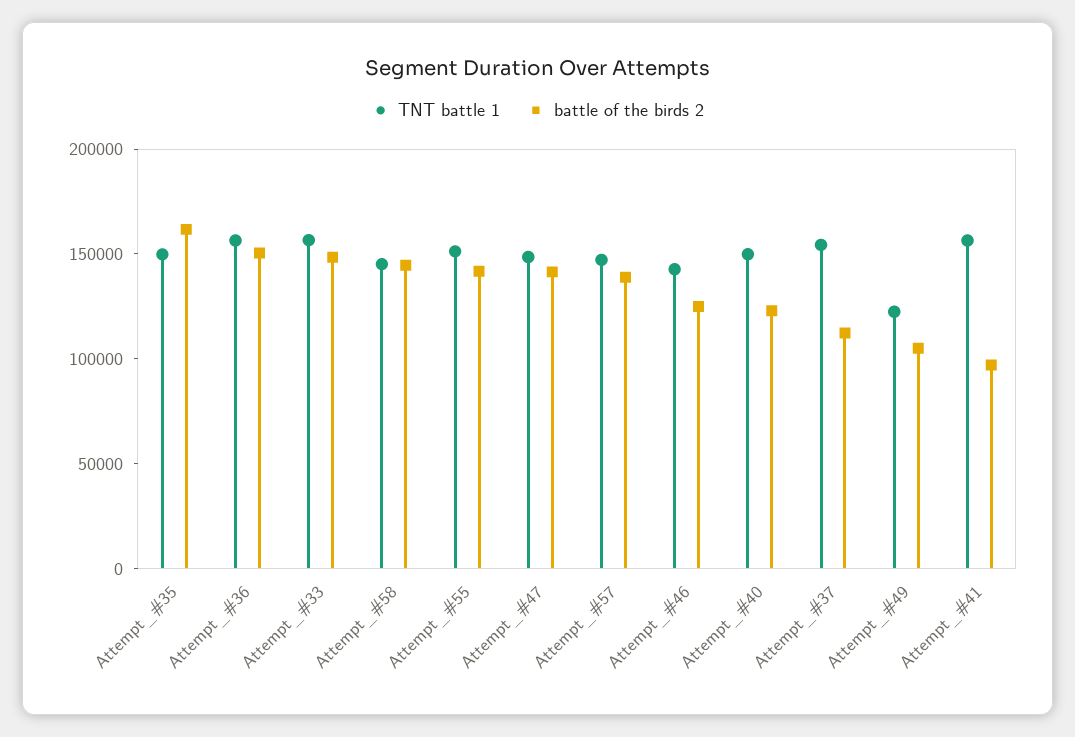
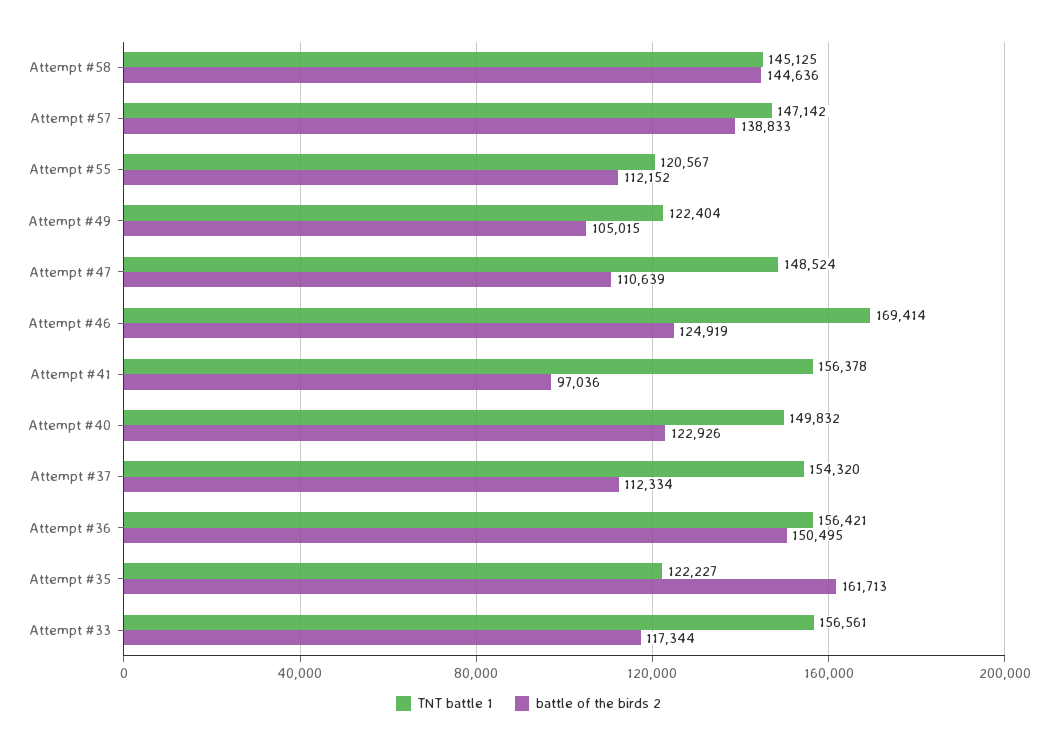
TNT battle 1, Attempt_#35: 150000 -> 122227
battle of the birds 2, Attempt_#33: 150000 -> 117344
TNT battle 1, Attempt_#55: 150000 -> 120567
battle of the birds 2, Attempt_#55: 140000 -> 112152
battle of the birds 2, Attempt_#47: 140000 -> 110639
TNT battle 1, Attempt_#46: 140000 -> 169414

